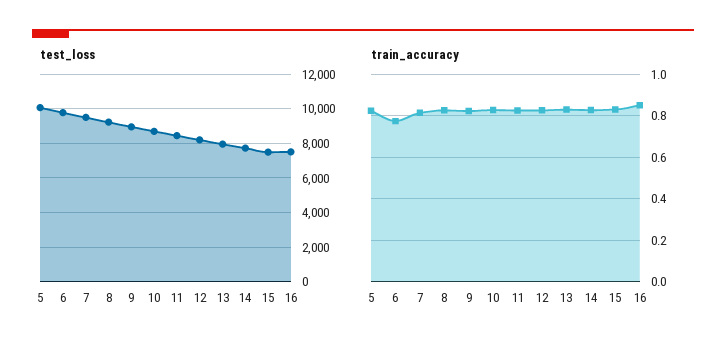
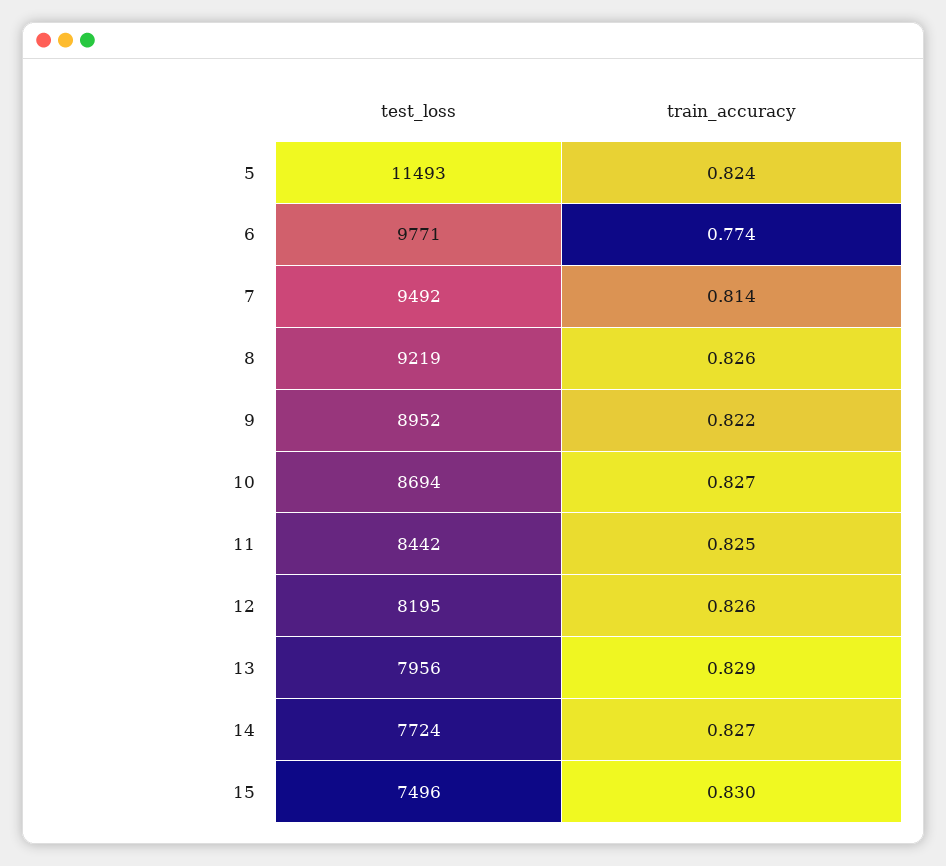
test_loss, 5: 10000 -> 11493
test_loss, 16: 7500 -> none
train_accuracy, 16: 0.85 -> none

